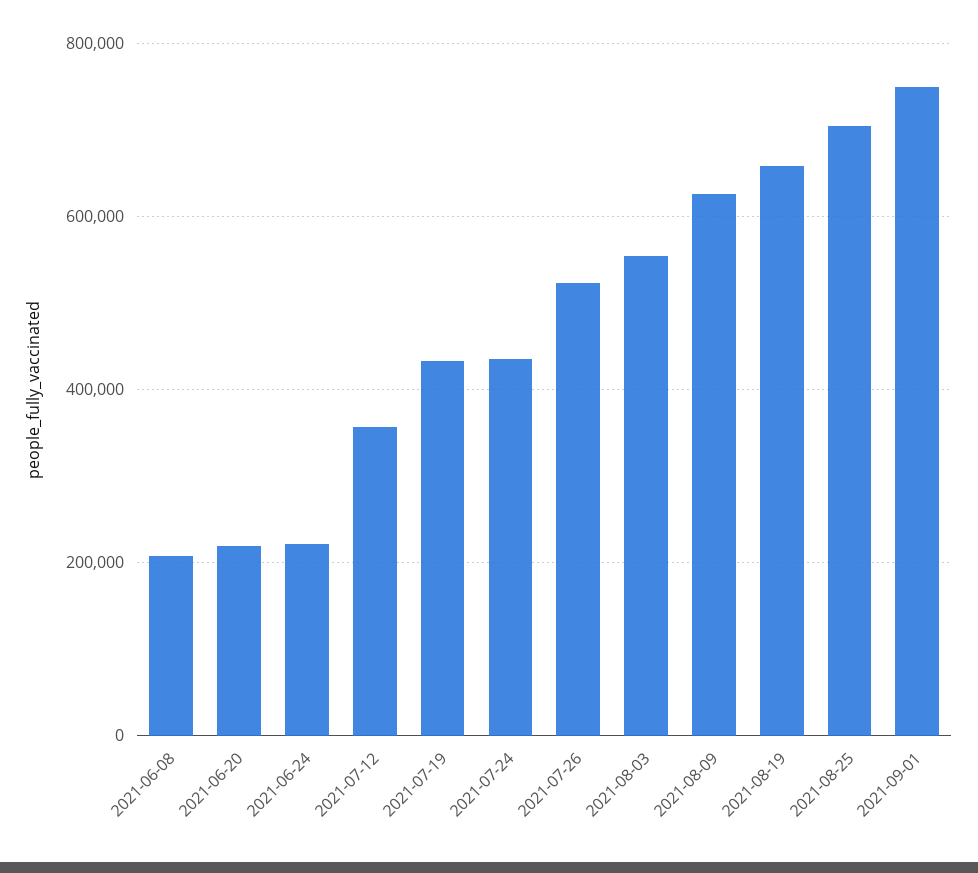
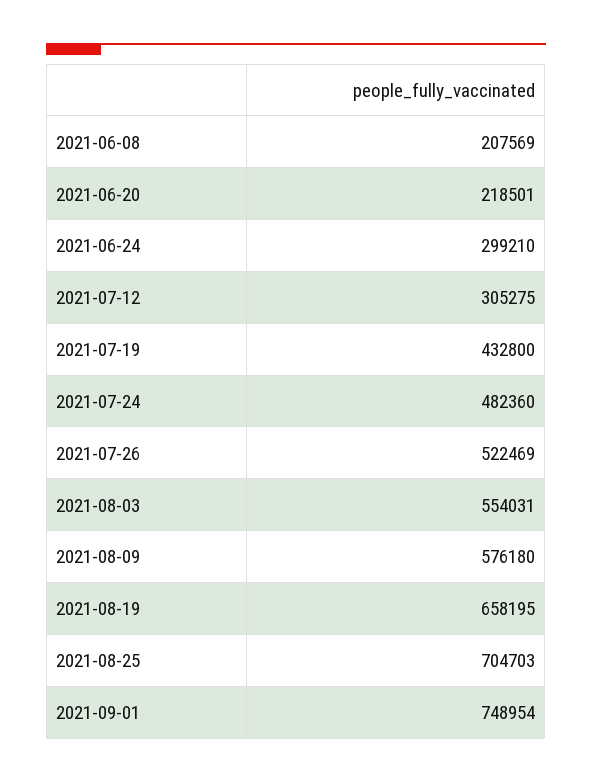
2021-06-24: 220000 -> 299210
2021-07-12: 360000 -> 305275
2021-07-24: 440000 -> 482360
2021-08-09: 620000 -> 576180

